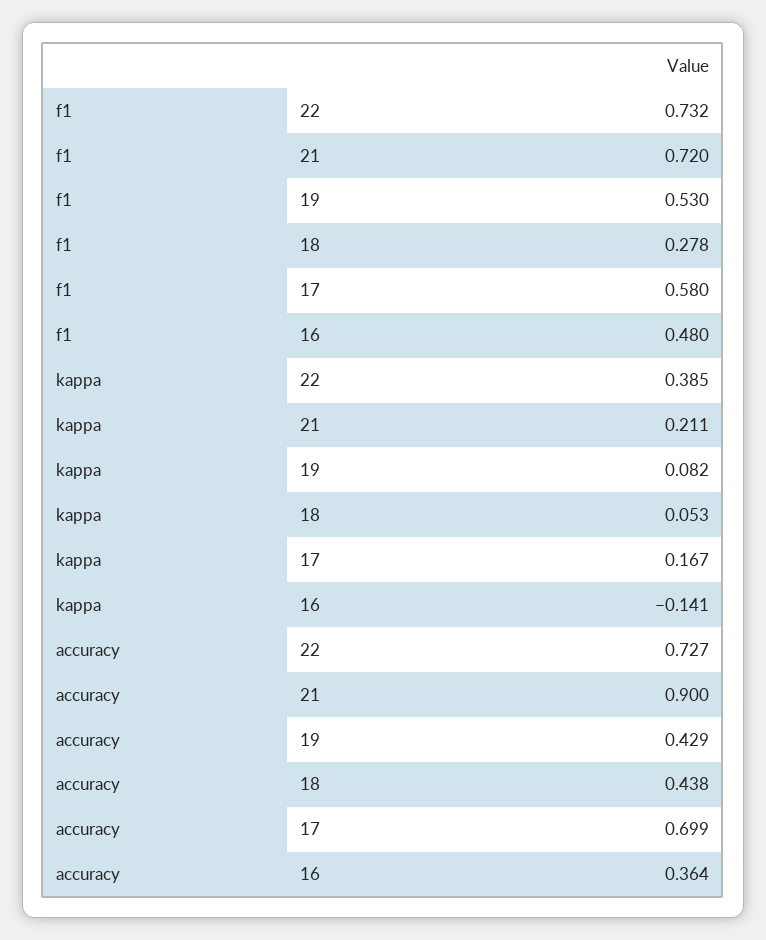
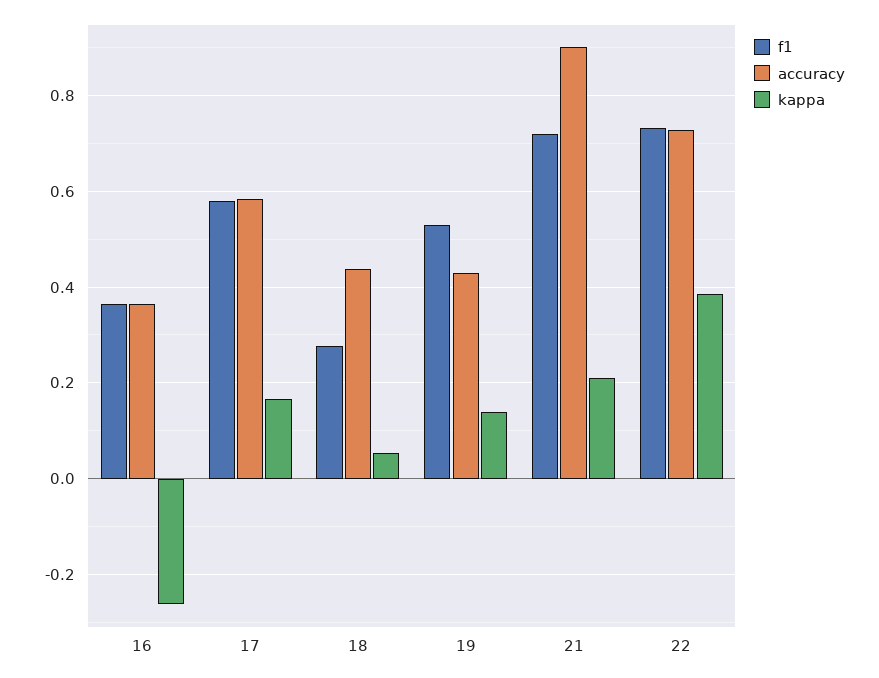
f1, 16: 0.48 -> 0.36
kappa, 19: 0.082 -> 0.14
kappa, 16: -0.141 -> -0.26
accuracy, 17: 0.699 -> 0.58

